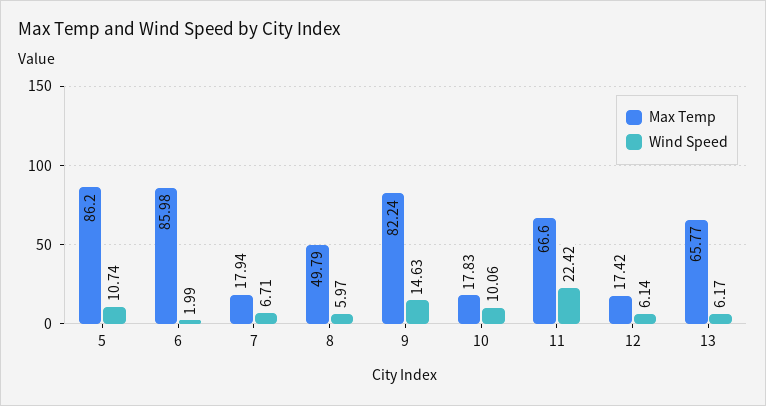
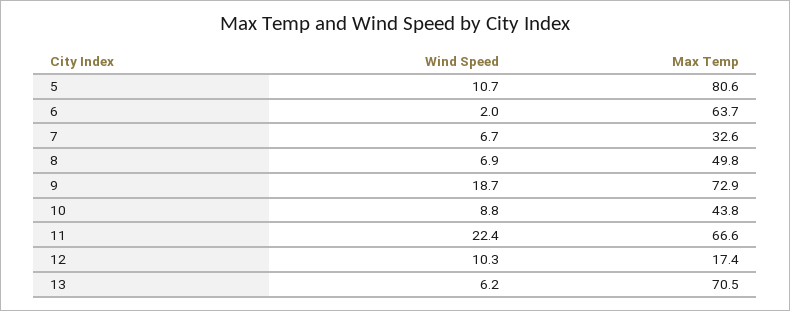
Max Temp, 5: 86.2 -> 80.6
Max Temp, 6: 85.98 -> 63.7
Max Temp, 7: 17.94 -> 32.6
Wind Speed, 8: 5.97 -> 6.9
Max Temp, 9: 82.24 -> 72.9
Wind Speed, 9: 14.63 -> 18.7
Max Temp, 10: 17.83 -> 43.8
Wind Speed, 10: 10.06 -> 8.8
Wind Speed, 12: 6.14 -> 10.3
Max Temp, 13: 65.77 -> 70.5

